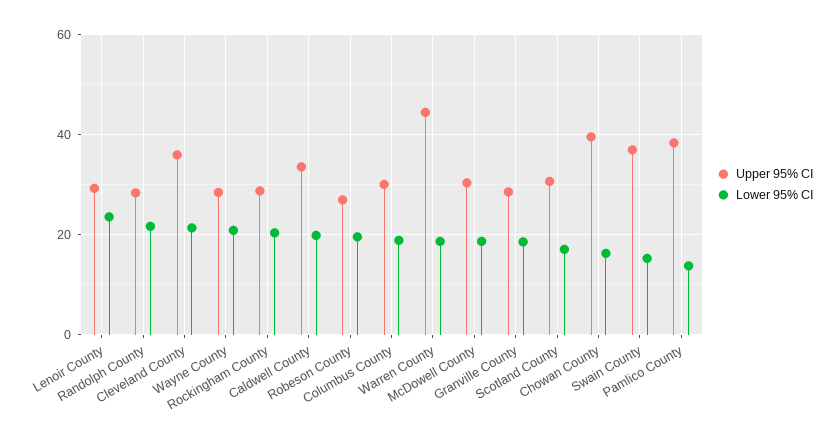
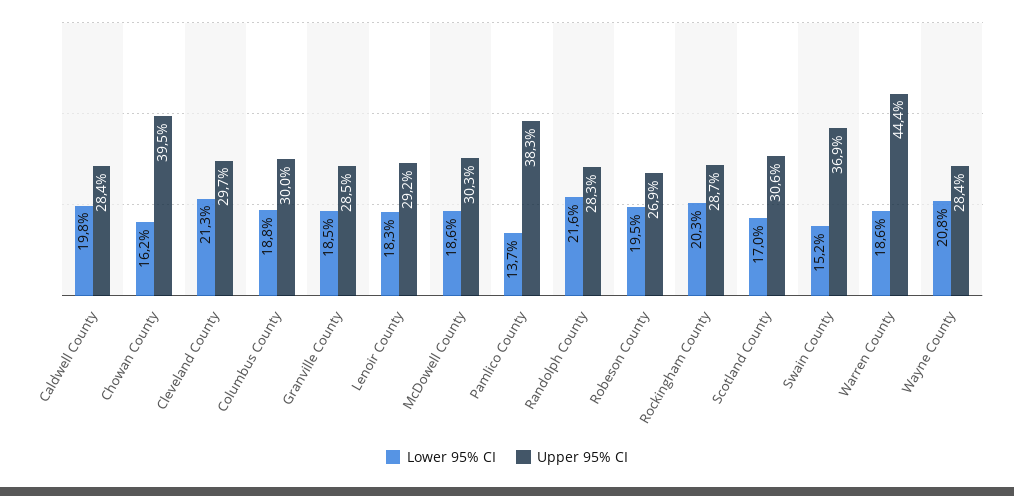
Lower 95% CI, Lenoir County: 24 -> 18.3
Upper 95% CI, Cleveland County: 36 -> 29.7
Upper 95% CI, Caldwell County: 34 -> 28.4

